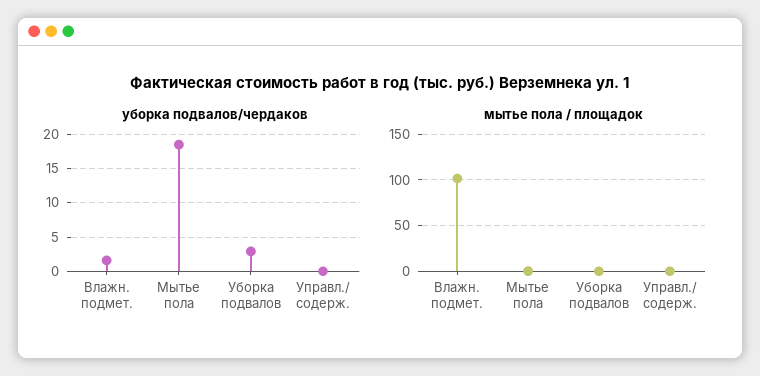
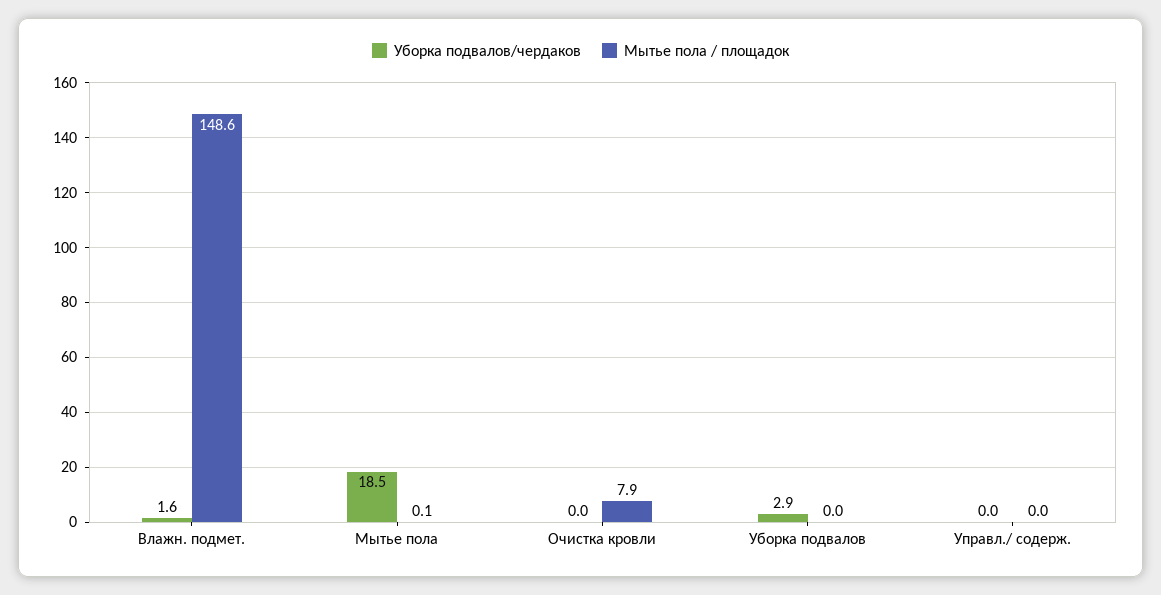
мытье пола / площадок, Влажн. подмет.: 100 -> 148.6
уборка подвалов/чердаков, Очистка кровли: none -> 0
мытье пола / площадок, Очистка кровли: none -> 7.9

